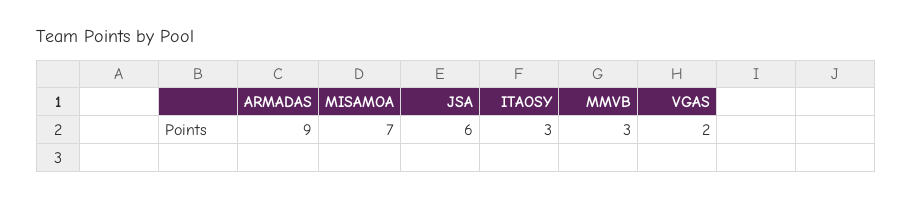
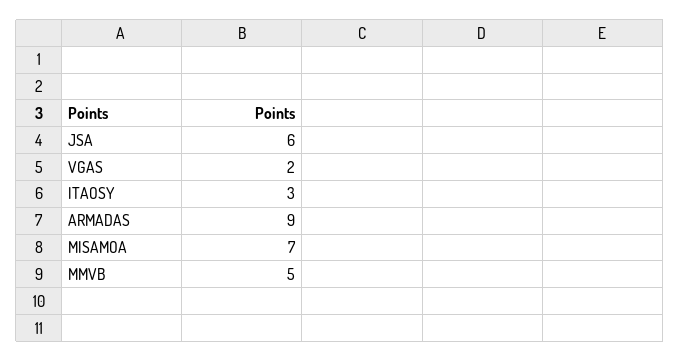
MMVB: 3 -> 5

